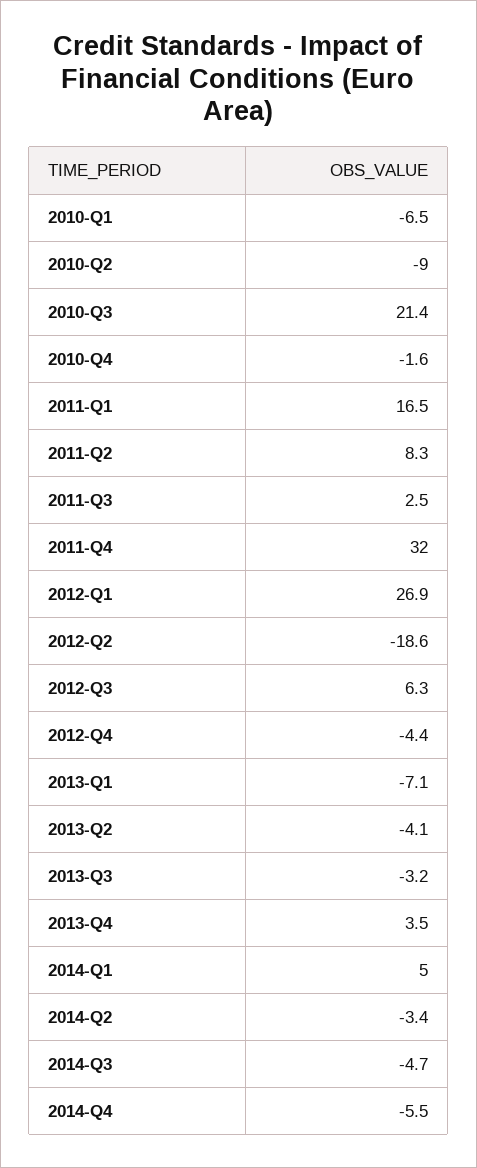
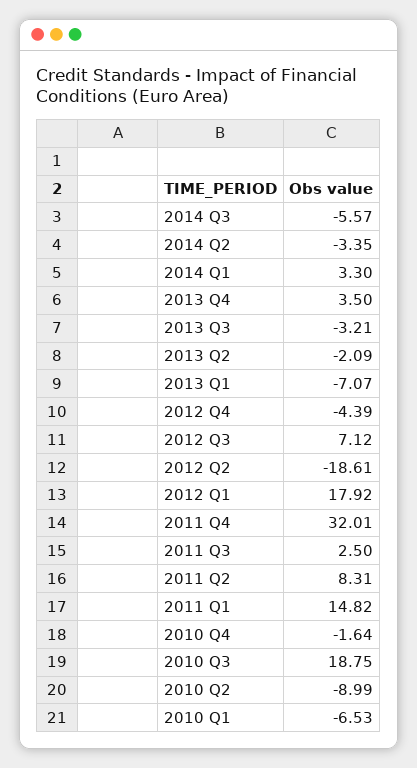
2010-Q3: 21.4 -> 18.75
2011-Q1: 16.5 -> 14.82
2012-Q1: 26.9 -> 17.92
2012-Q3: 6.3 -> 7.12
2013-Q2: -4.1 -> -2.09
2014-Q1: 5 -> 3.3
2014-Q3: -4.7 -> -5.57
2014-Q4: -5.5 -> none

